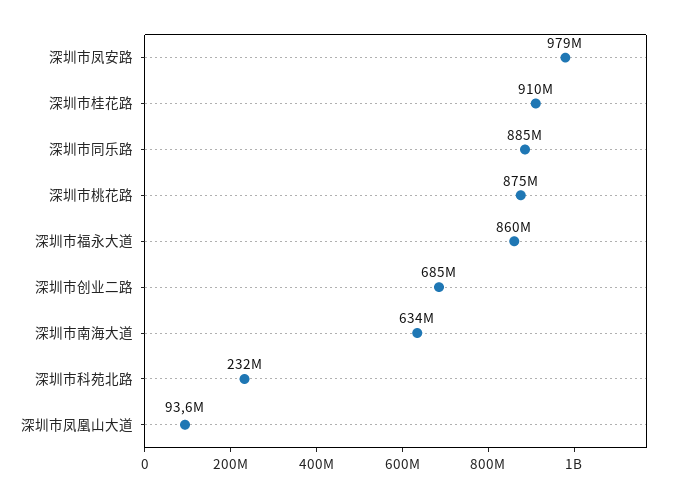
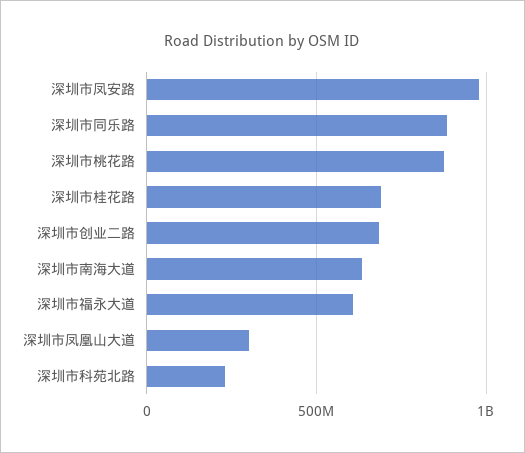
深圳市桂花路: 910000000 -> 700000000
深圳市福永大道: 860000000 -> 600000000
深圳市凤凰山大道: 93600000 -> 300000000

